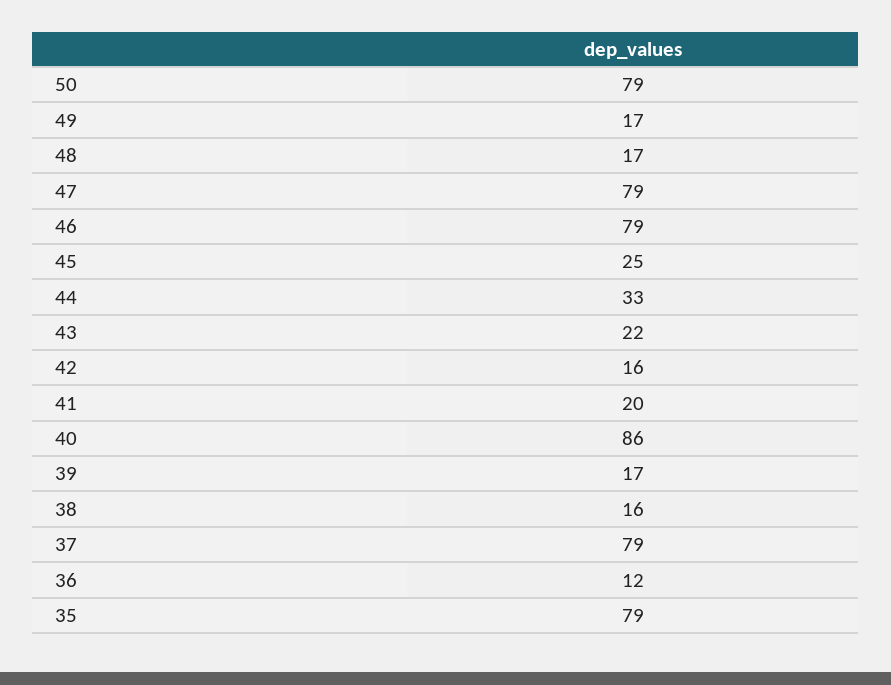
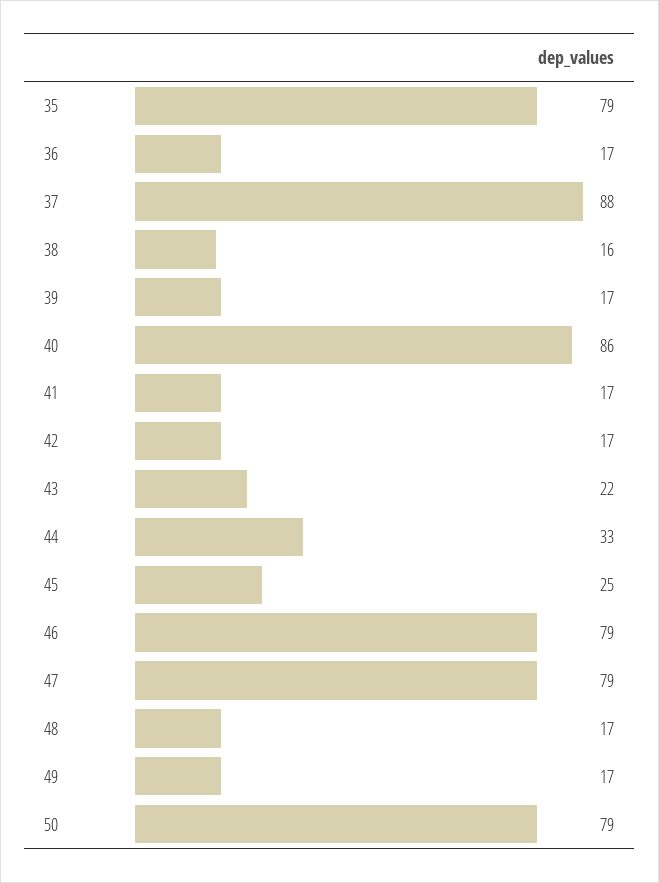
42: 16 -> 17
41: 20 -> 17
37: 79 -> 88
36: 12 -> 17

